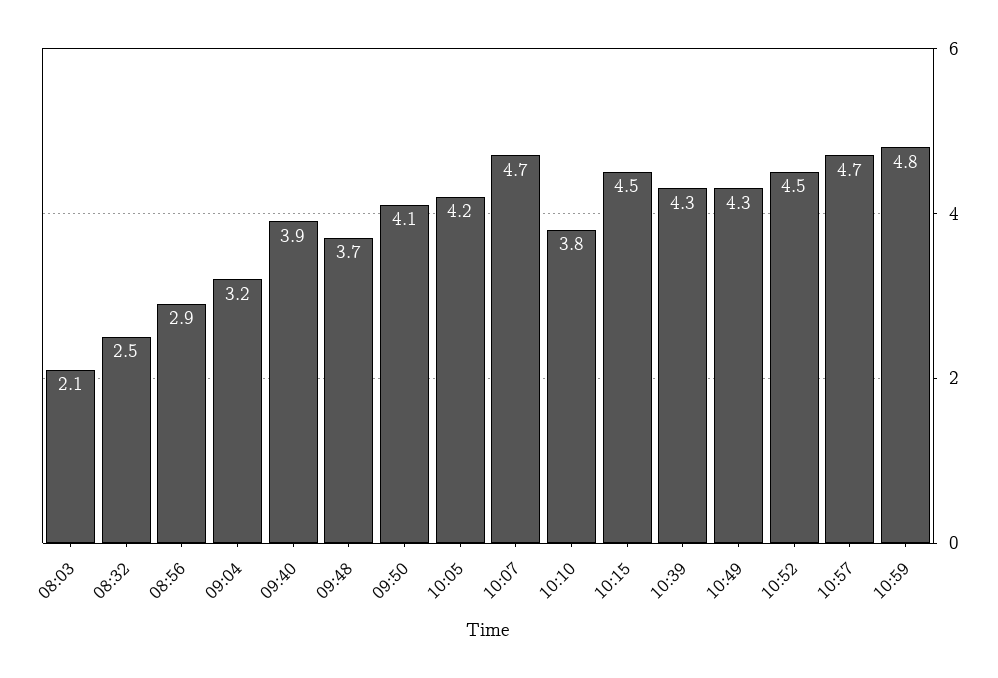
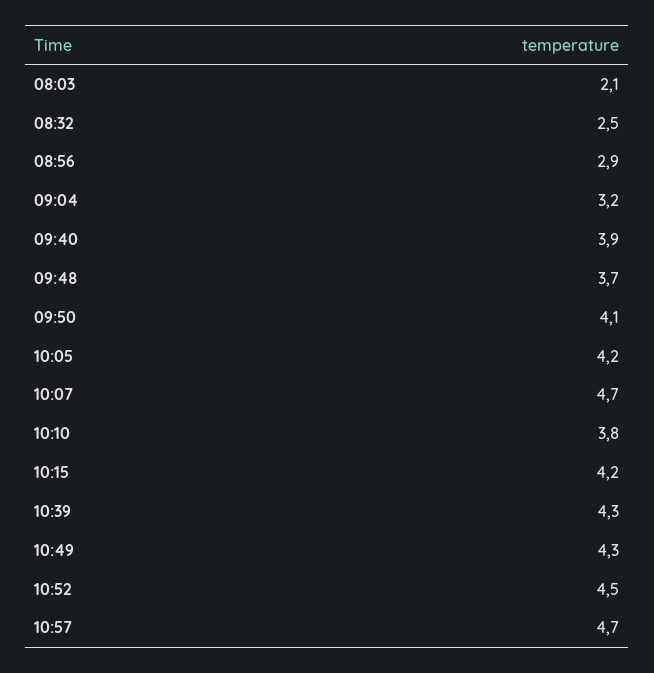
10:15: 4.5 -> 4.2
10:59: 4.8 -> none

